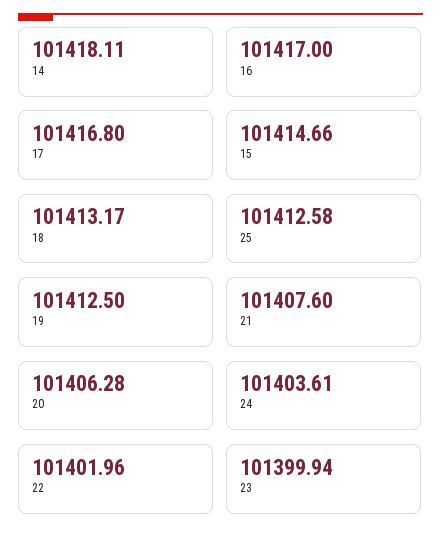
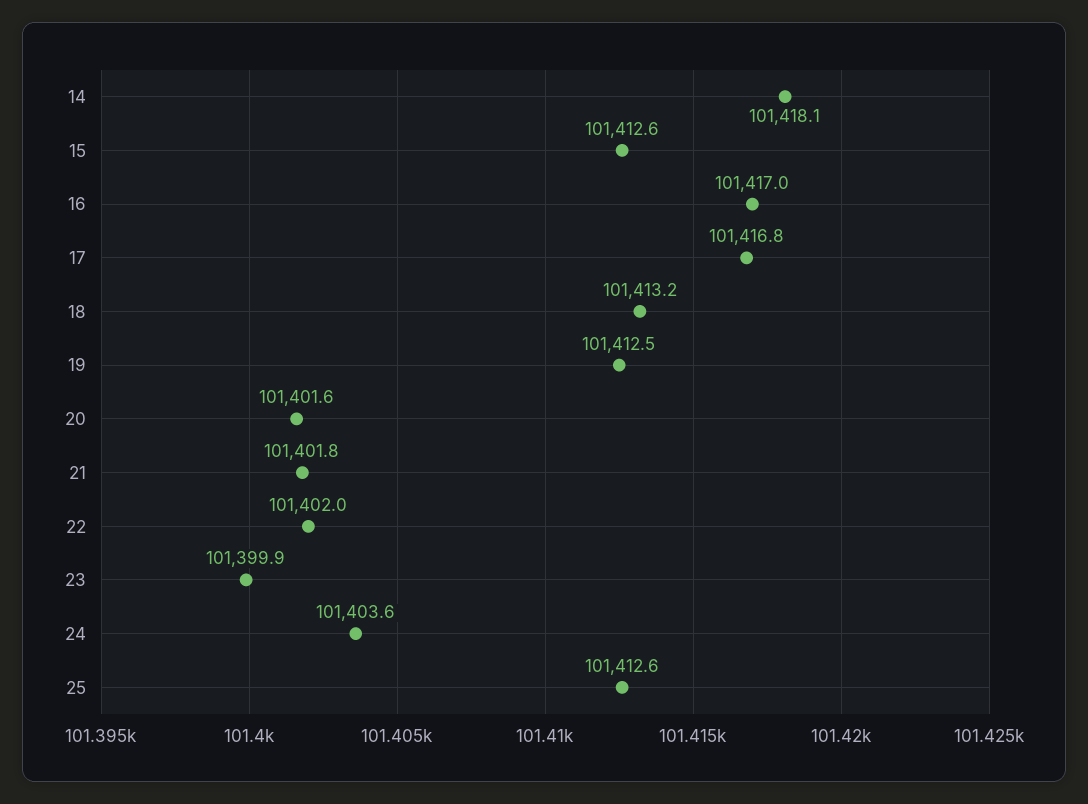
15: 101414.66 -> 101412.6
21: 101407.6 -> 101401.8
20: 101406.28 -> 101401.6

